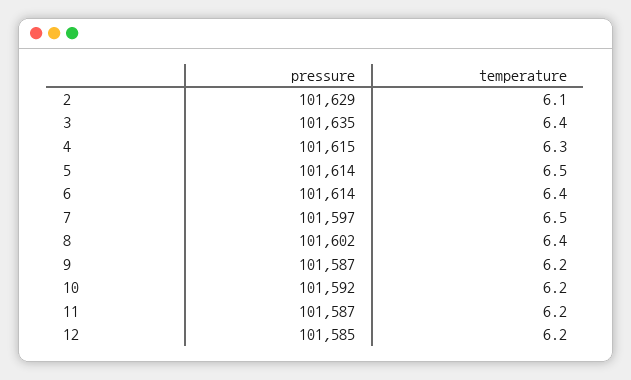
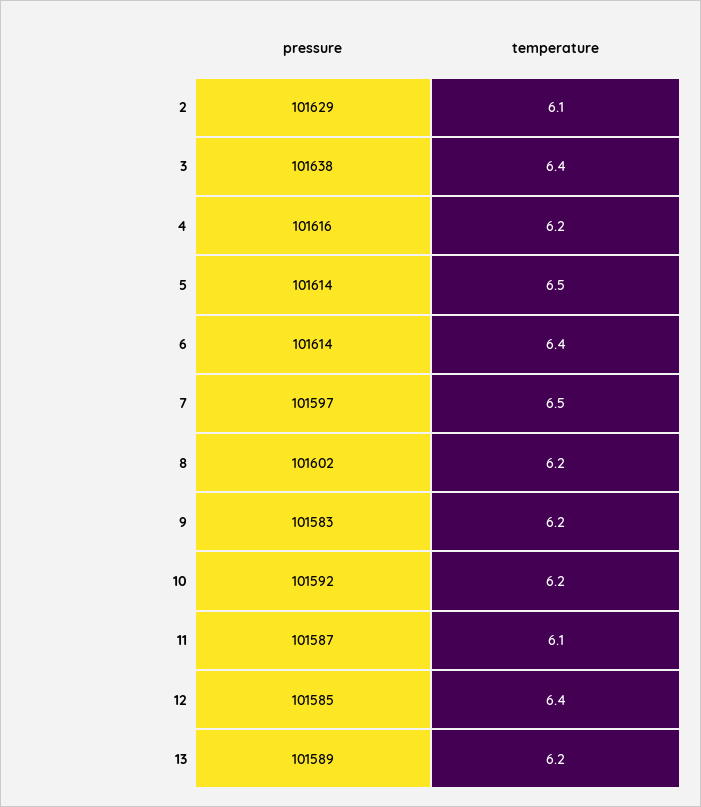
pressure, 3: 101635 -> 101638
pressure, 4: 101615 -> 101616
temperature, 4: 6.3 -> 6.2
temperature, 8: 6.4 -> 6.2
pressure, 9: 101587 -> 101583
temperature, 11: 6.2 -> 6.1
temperature, 12: 6.2 -> 6.4
pressure, 13: none -> 101589
temperature, 13: none -> 6.2

